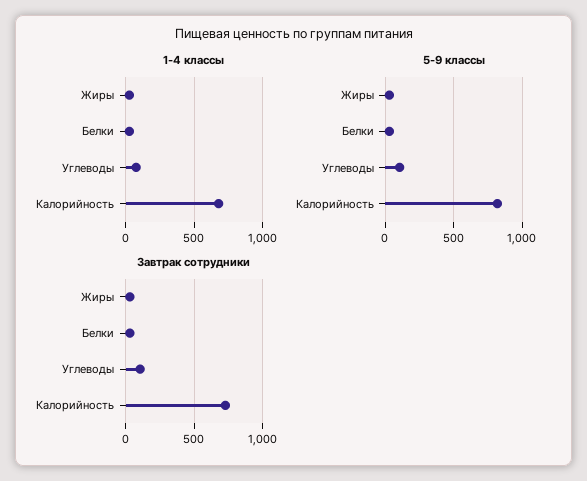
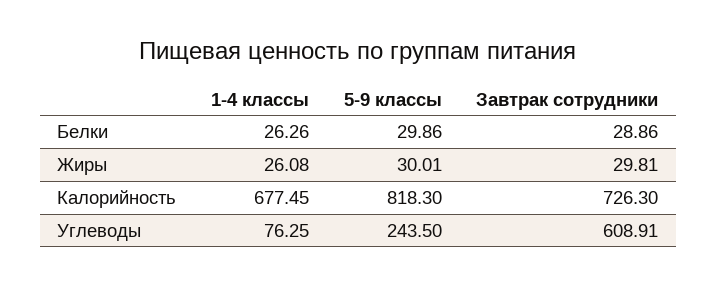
5-9 классы, Углеводы: 100 -> 243.5
Завтрак сотрудники, Углеводы: 100 -> 608.91

